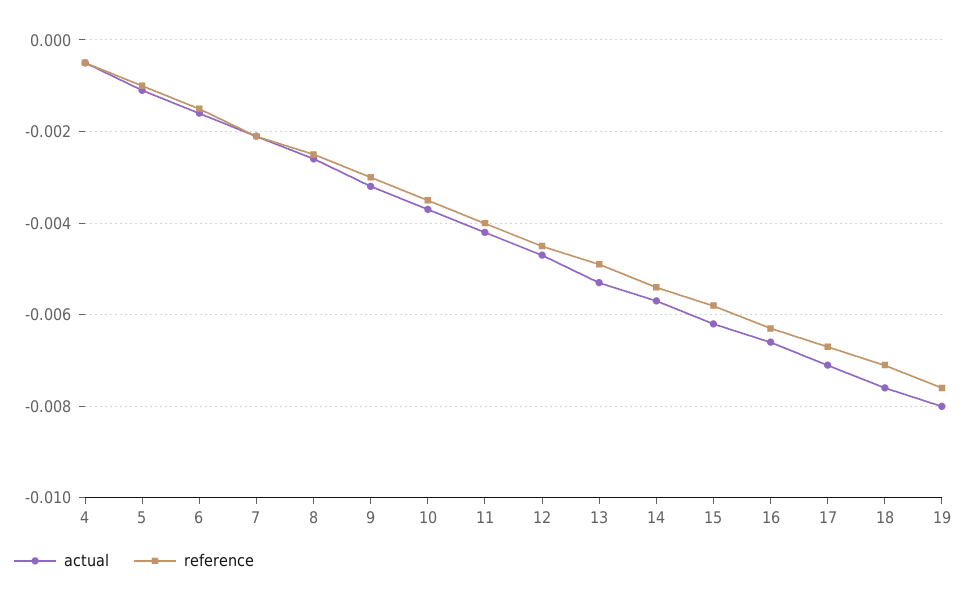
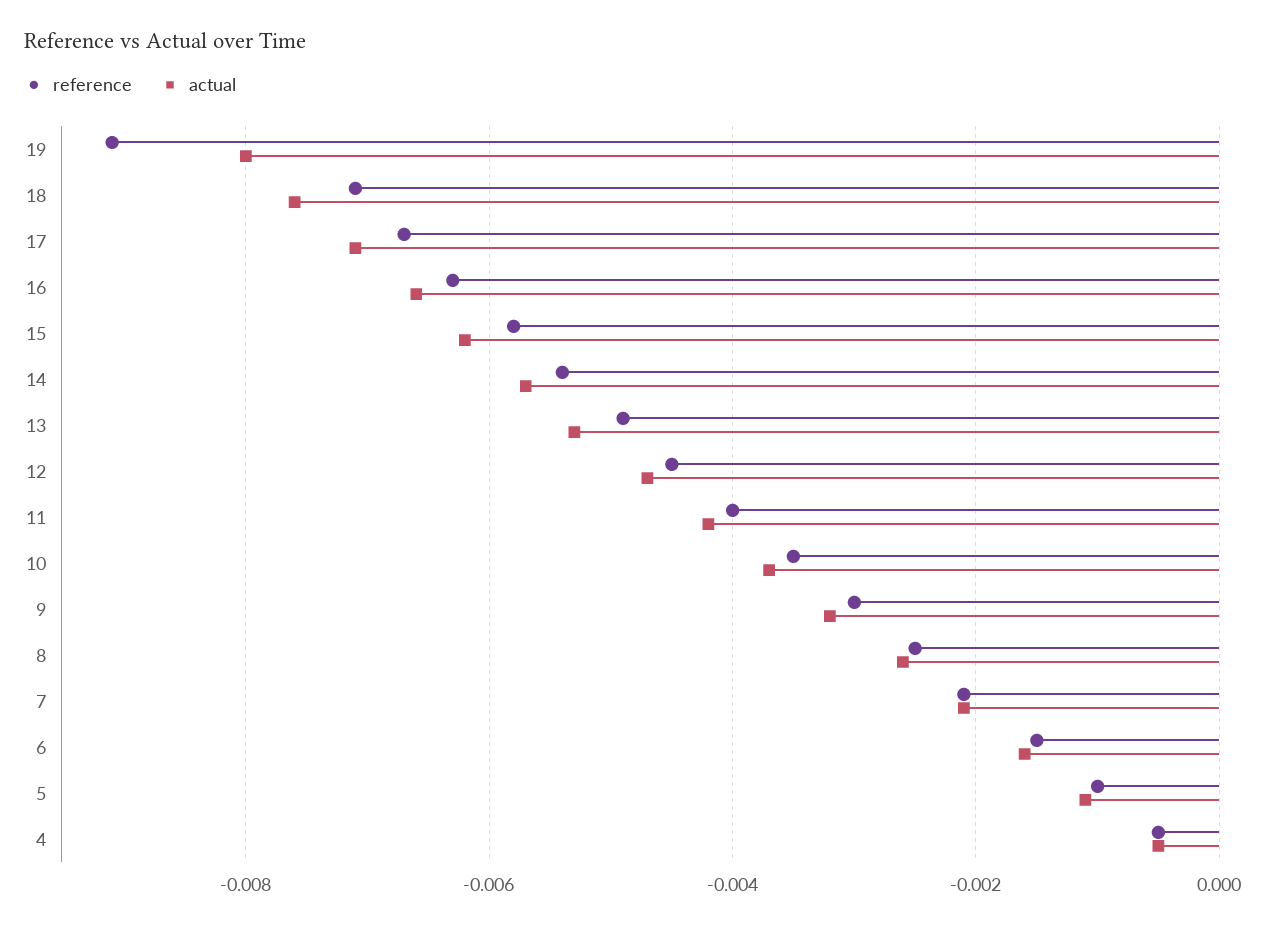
reference, 19: -0.0075 -> -0.009

